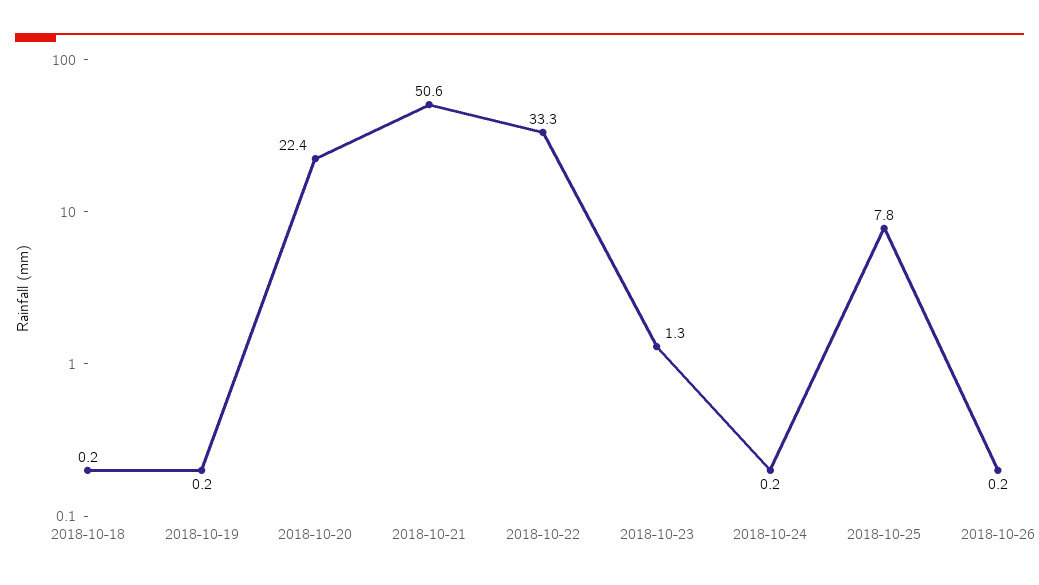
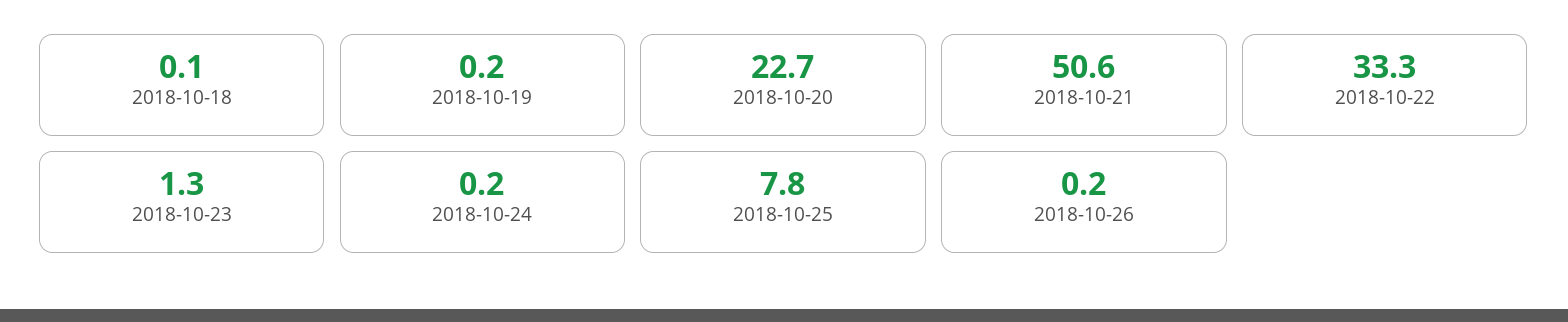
2018-10-18: 0.2 -> 0.1
2018-10-20: 22.4 -> 22.7

